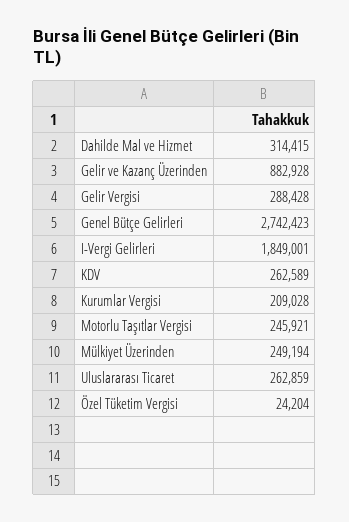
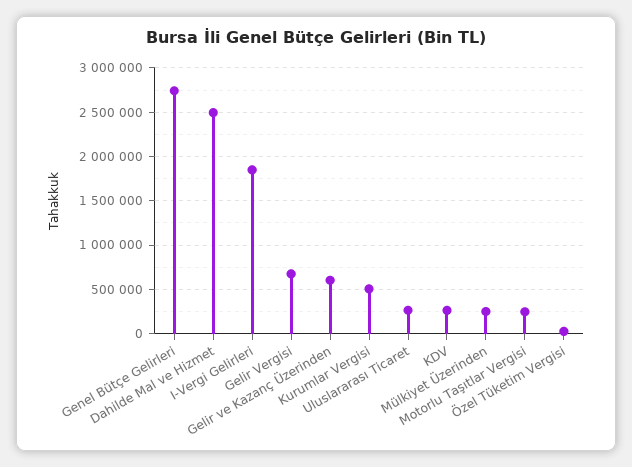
Dahilde Mal ve Hizmet: 314415 -> 2500000
Gelir ve Kazanç Üzerinden: 882928 -> 600000
Gelir Vergisi: 288428 -> 700000
Kurumlar Vergisi: 209028 -> 500000

